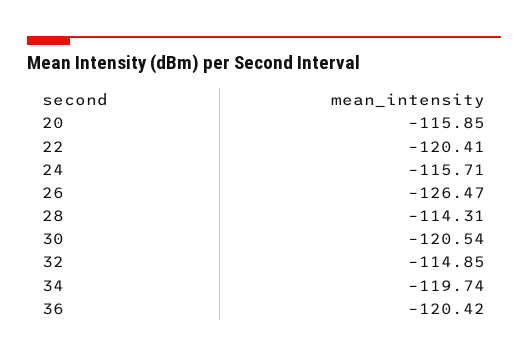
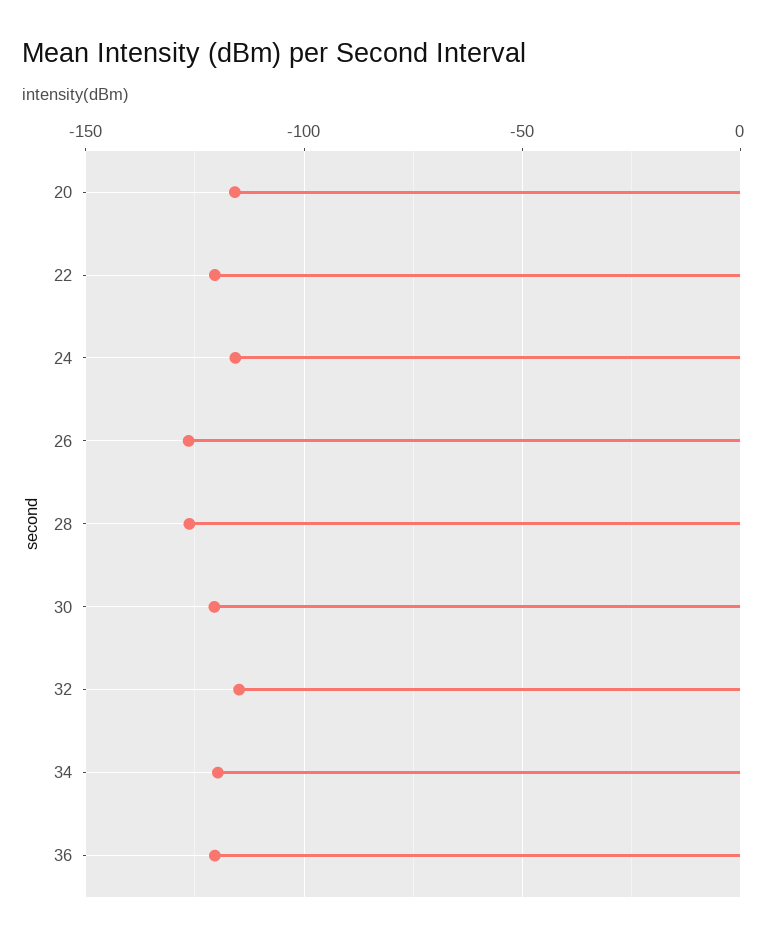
28: -114.31 -> -125

